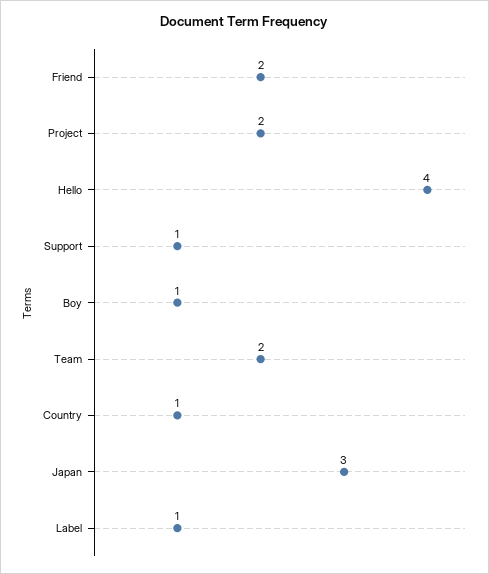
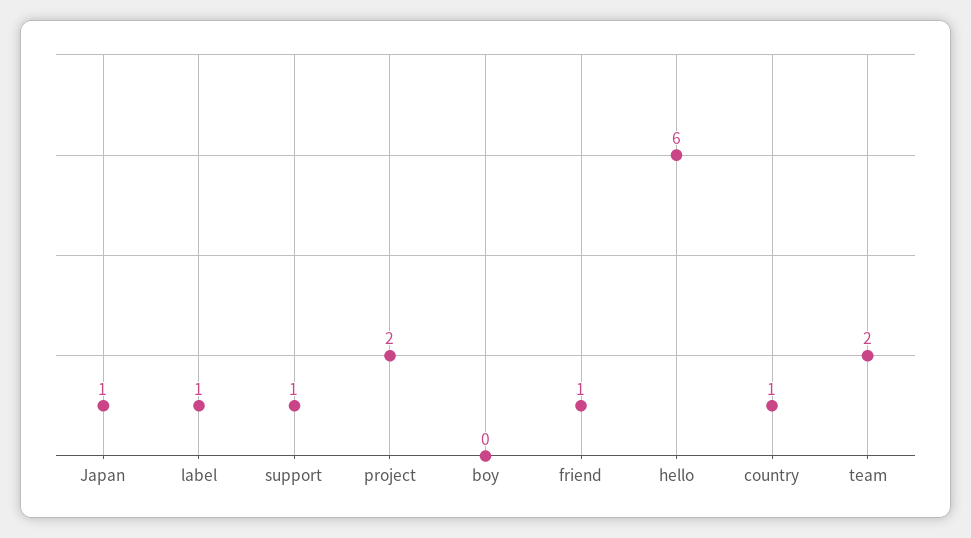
Friend: 2 -> 1
Hello: 4 -> 6
Boy: 1 -> 0
Japan: 3 -> 1

